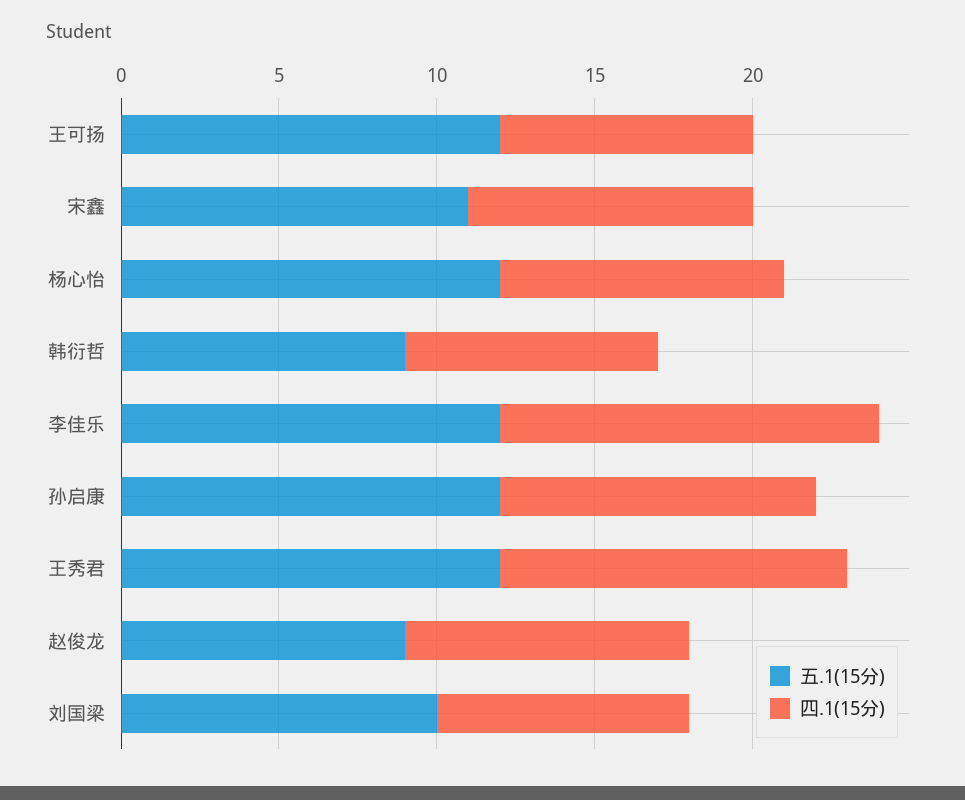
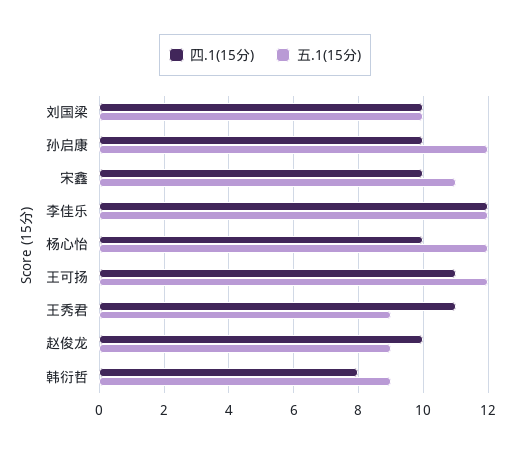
四.1(15分), 王可扬: 8 -> 11
四.1(15分), 宋鑫: 9 -> 10
四.1(15分), 杨心怡: 9 -> 10
五.1(15分), 王秀君: 12 -> 9
四.1(15分), 赵俊龙: 9 -> 10
四.1(15分), 刘国梁: 8 -> 10

